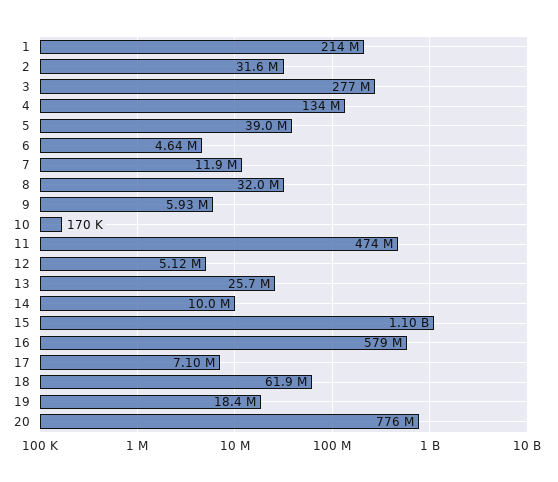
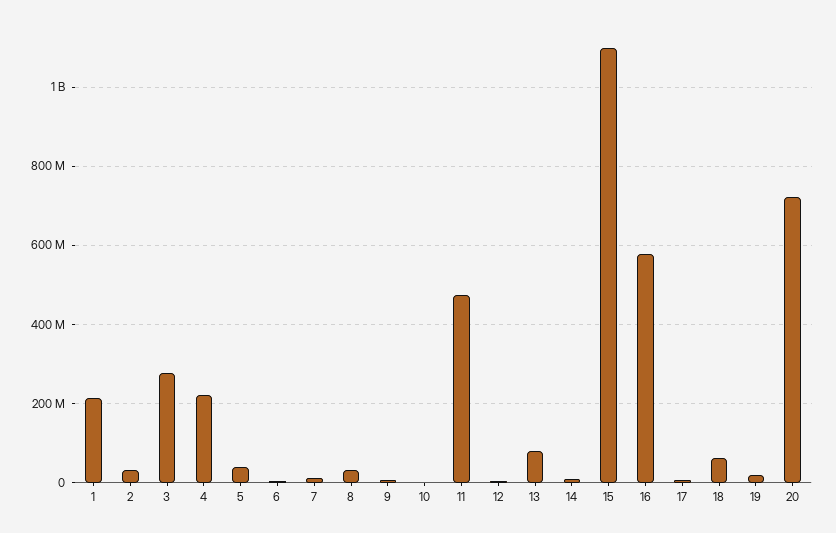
4: 134000000 -> 220000000
13: 25700000 -> 80000000
20: 776000000 -> 720000000

